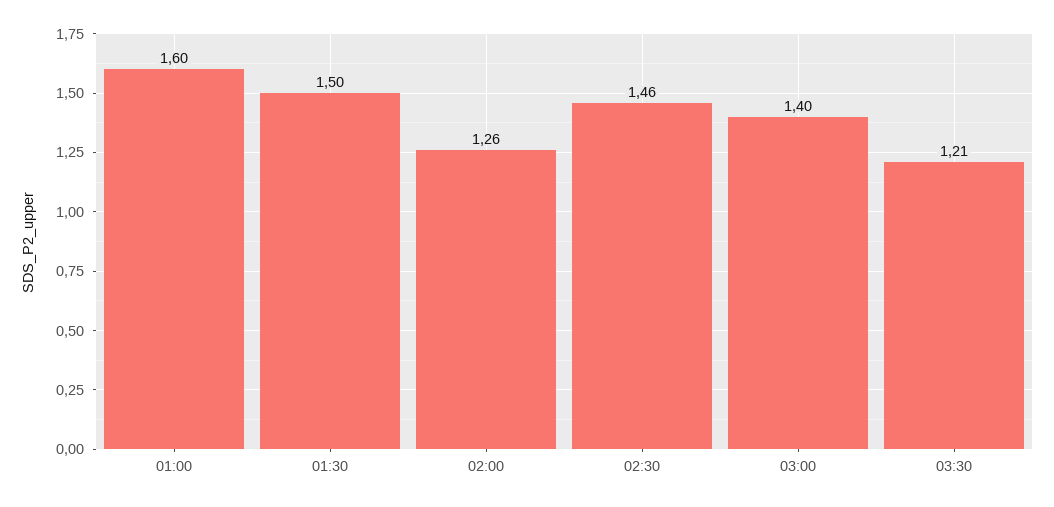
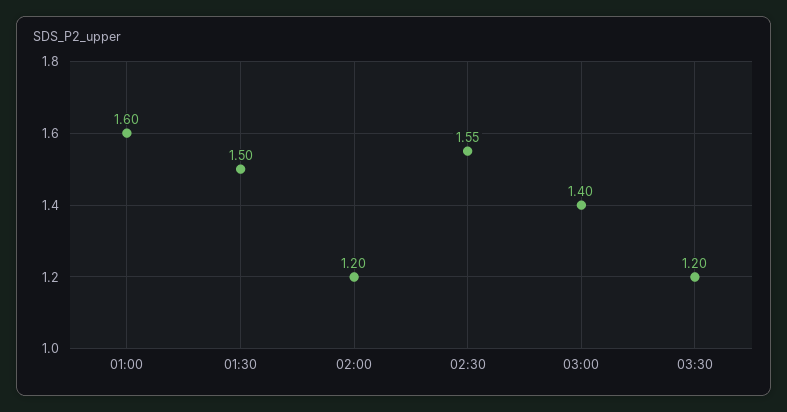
02:00: 1.26 -> 1.2
02:30: 1.46 -> 1.55
03:30: 1.21 -> 1.2

